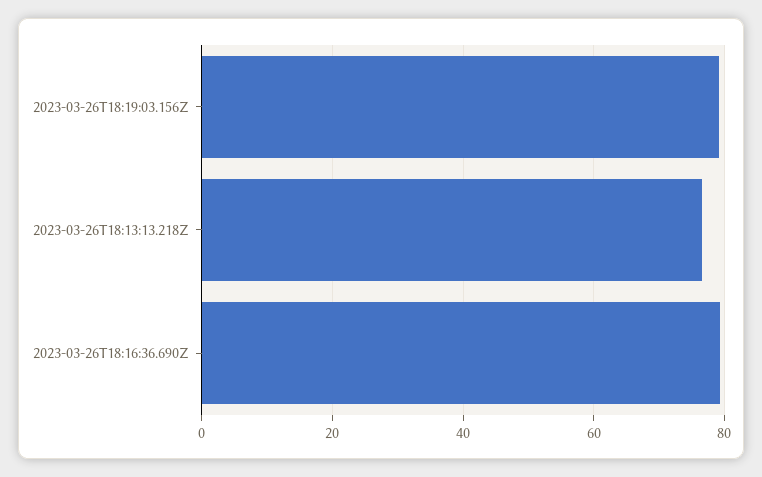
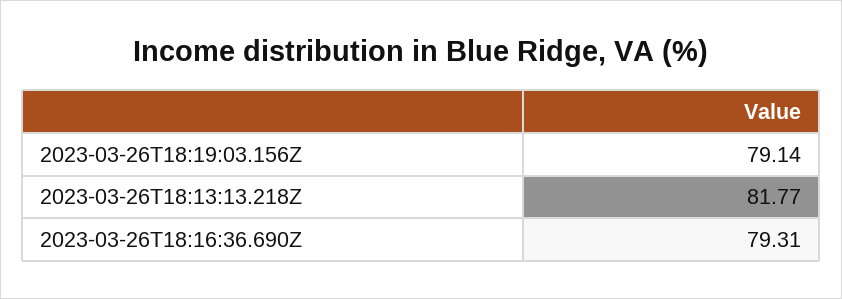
2023-03-26T18:13:13.218Z: 76 -> 81.77

